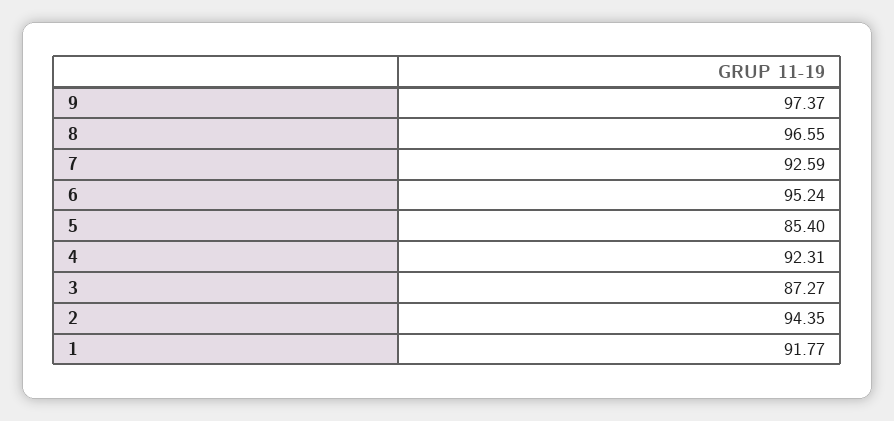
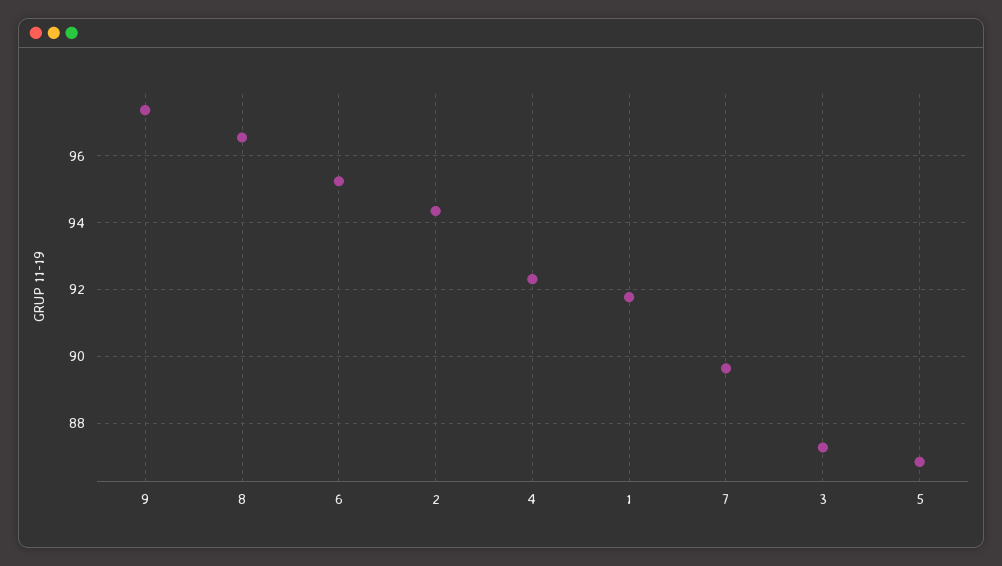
7: 92.59 -> 89.6
5: 85.4 -> 86.8

